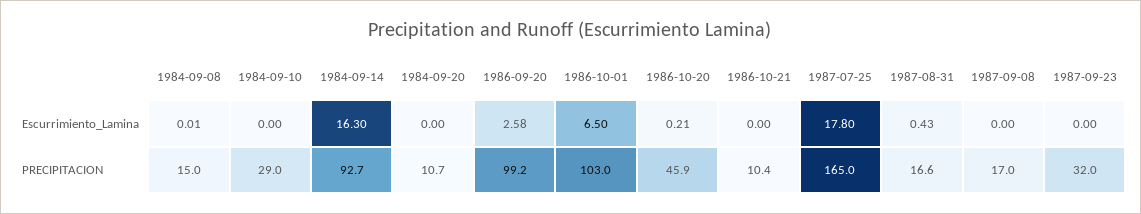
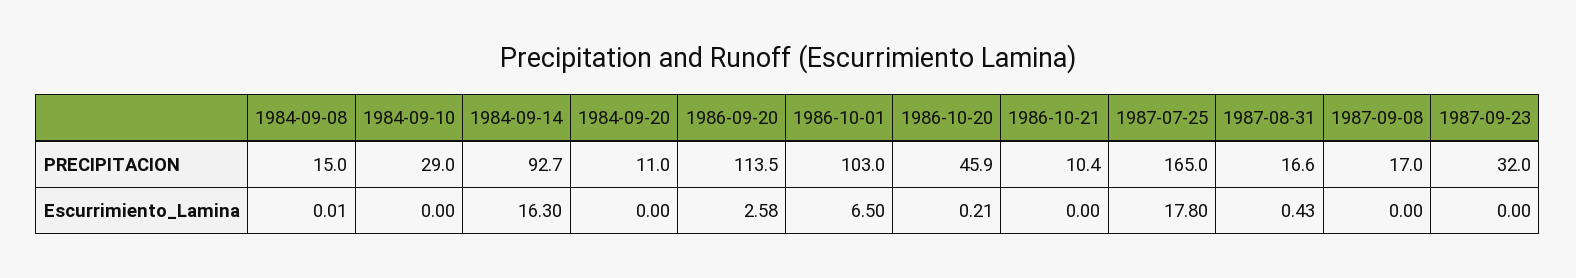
1984-09-20, PRECIPITACION: 10.7 -> 11
1986-09-20, PRECIPITACION: 99.2 -> 113.5

